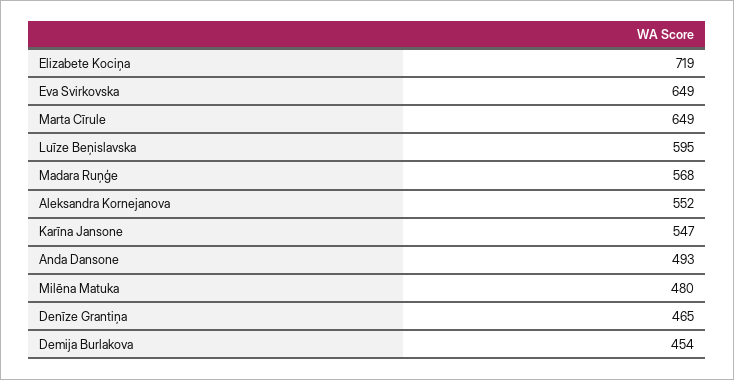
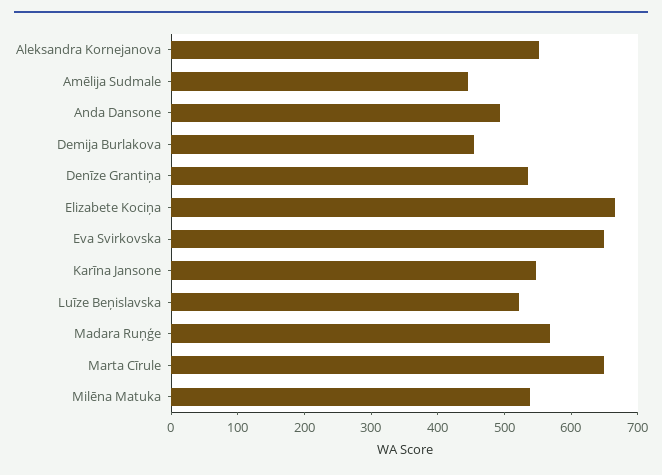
Elizabete Kociņa: 719 -> 660
Luīze Beņislavska: 595 -> 520
Milēna Matuka: 480 -> 540
Denīze Grantiņa: 465 -> 540
Amēlija Sudmale: none -> 440

